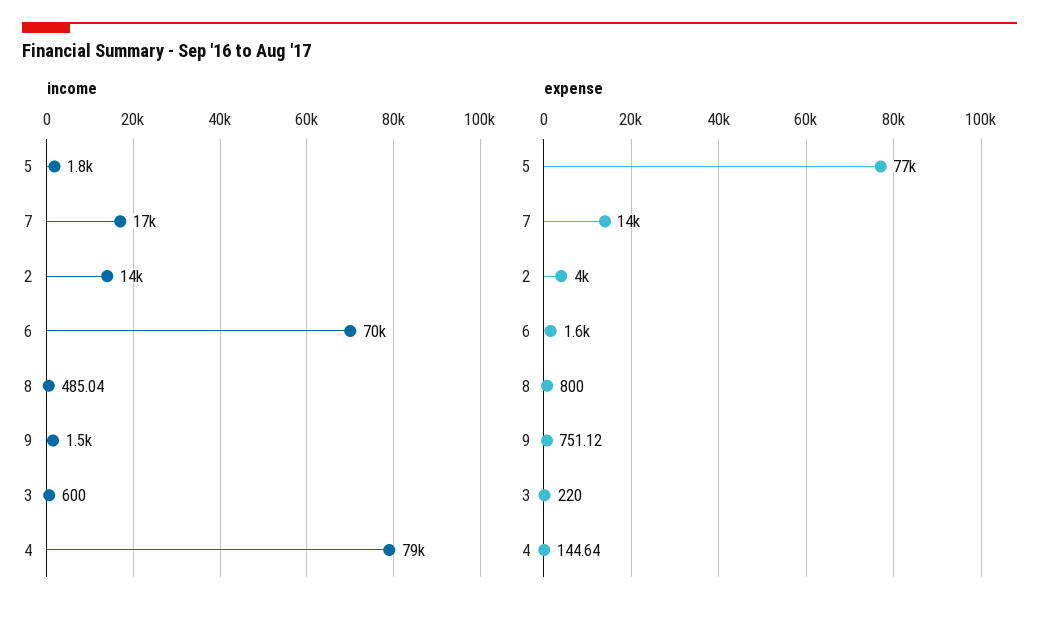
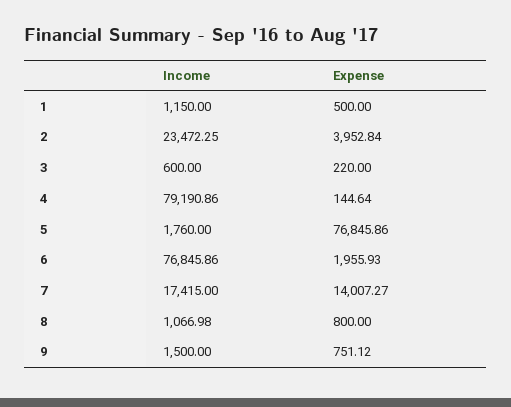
income, 2: 14000 -> 23472.25
income, 6: 70000 -> 76845.86
income, 8: 485.04 -> 1066.98
expense, 6: 1600 -> 1955.93
income, 1: none -> 1150
expense, 1: none -> 500

